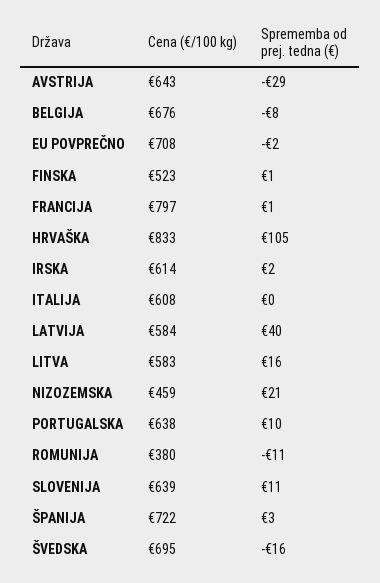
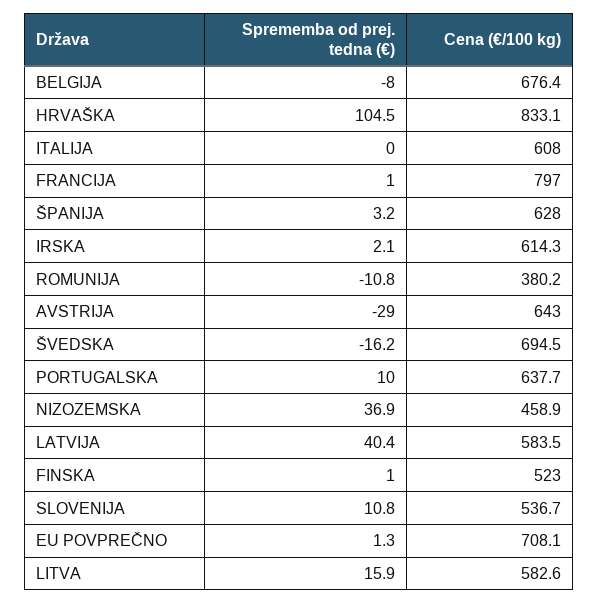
Sprememba od prej. tedna (€), EU POVPREČNO: -2 -> 1.3
Sprememba od prej. tedna (€), NIZOZEMSKA: 21 -> 36.9
Cena (€/100 kg), SLOVENIJA: 639 -> 536.7
Cena (€/100 kg), ŠPANIJA: 722 -> 628

